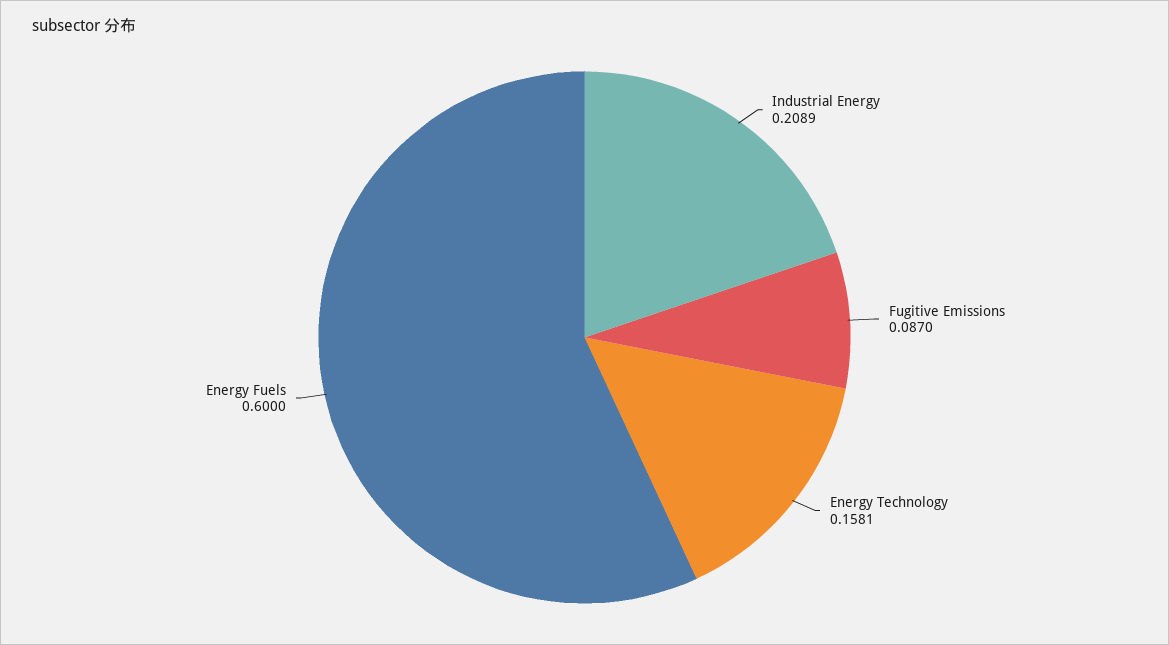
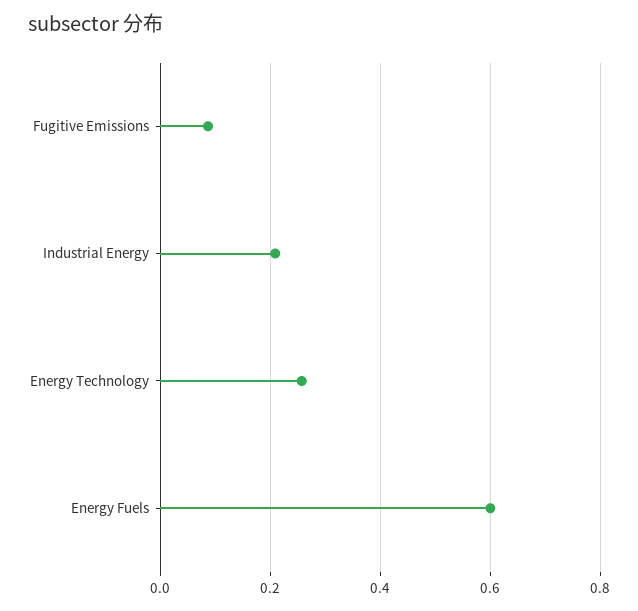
Energy Technology: 0.1581 -> 0.26

